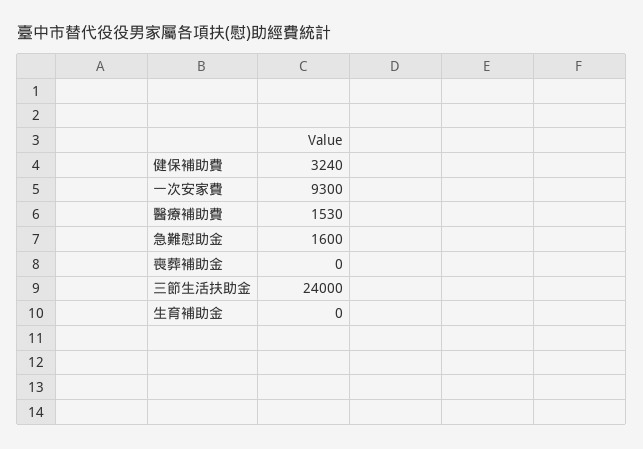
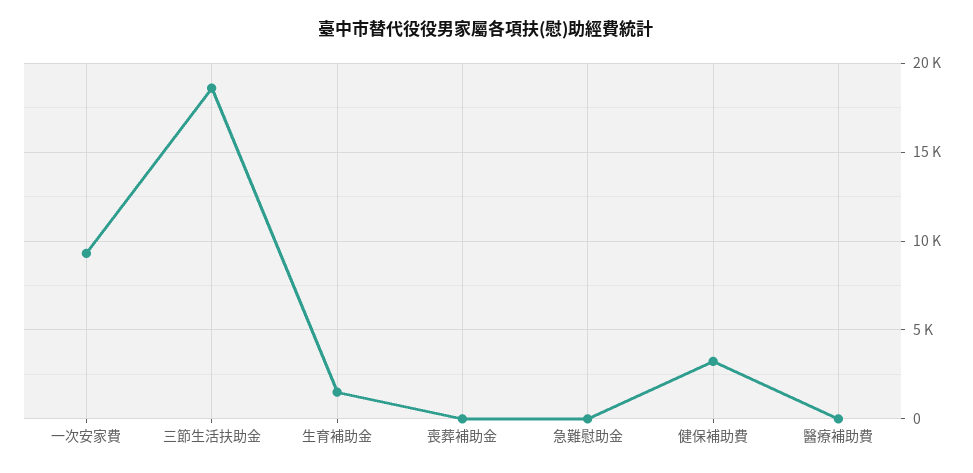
醫療補助費: 1530 -> 0
急難慰助金: 1600 -> 0
三節生活扶助金: 24000 -> 18500
生育補助金: 0 -> 1500

